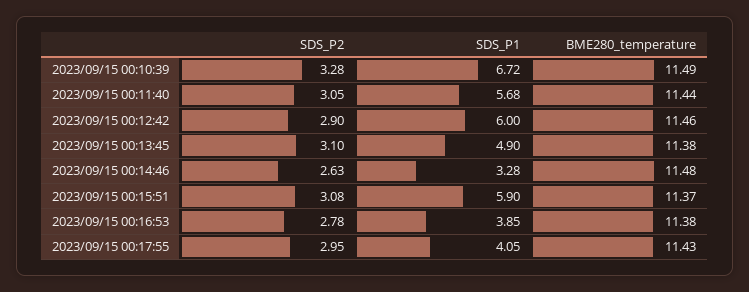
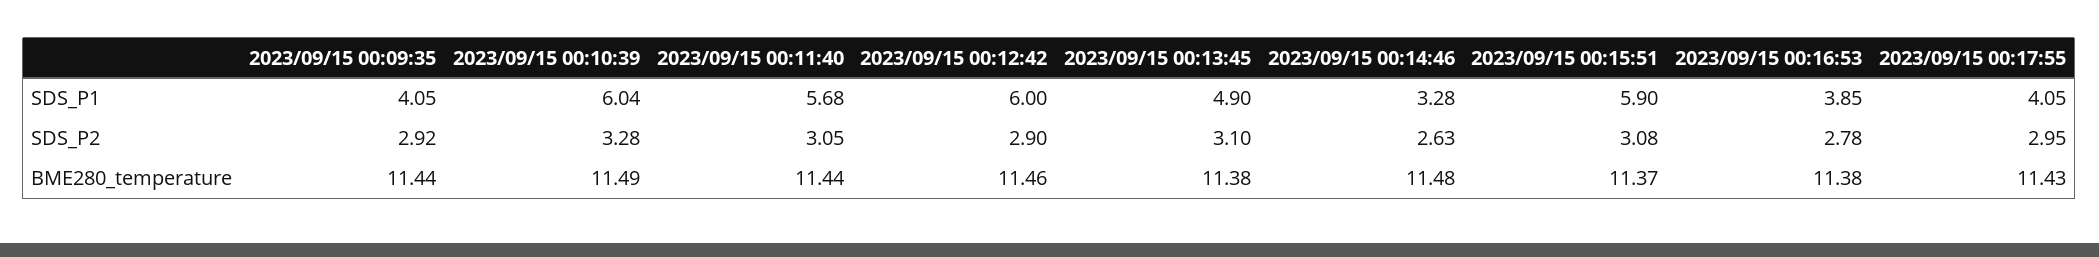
SDS_P1, 2023/09/15 00:10:39: 6.72 -> 6.04
SDS_P1, 2023/09/15 00:09:35: none -> 4.05
SDS_P2, 2023/09/15 00:09:35: none -> 2.92
BME280_temperature, 2023/09/15 00:09:35: none -> 11.44

